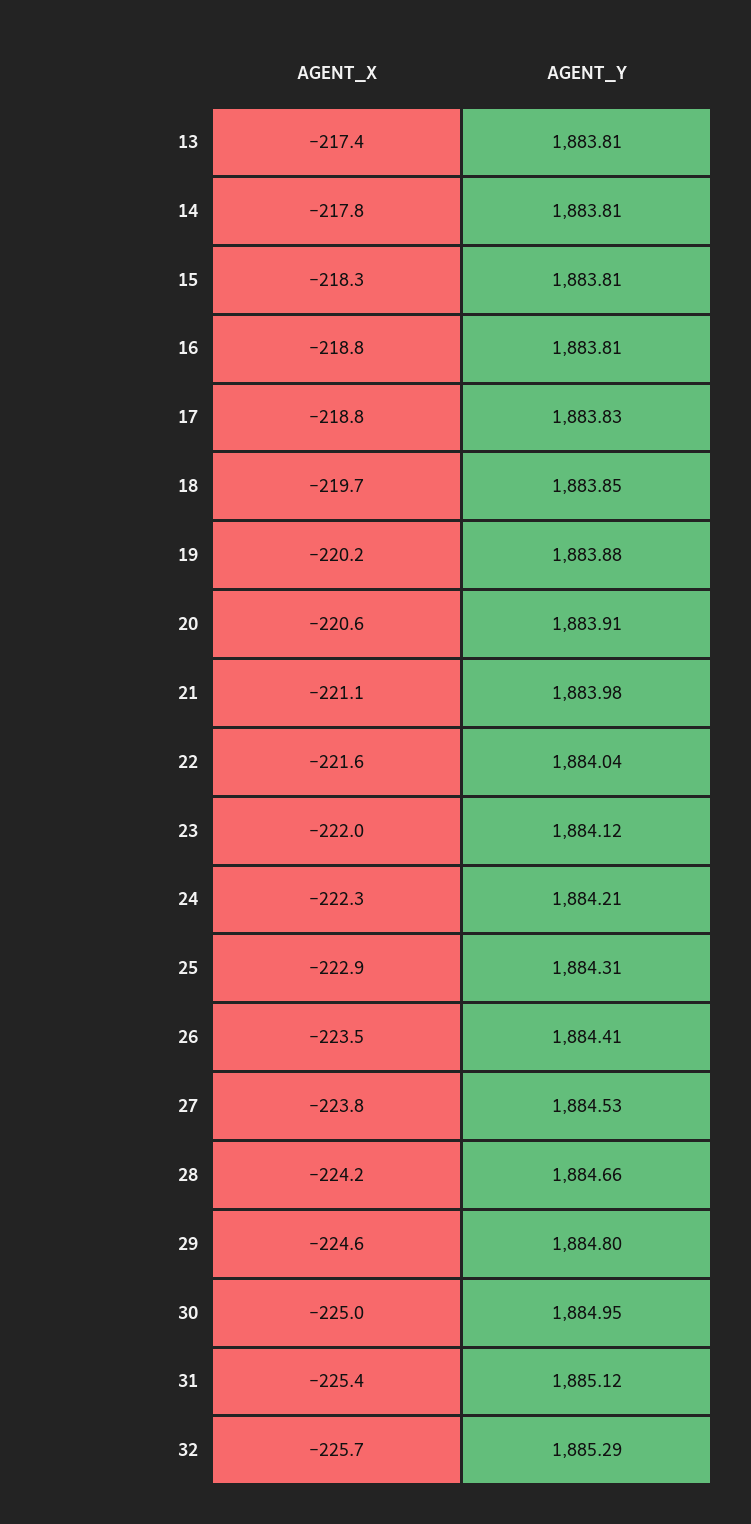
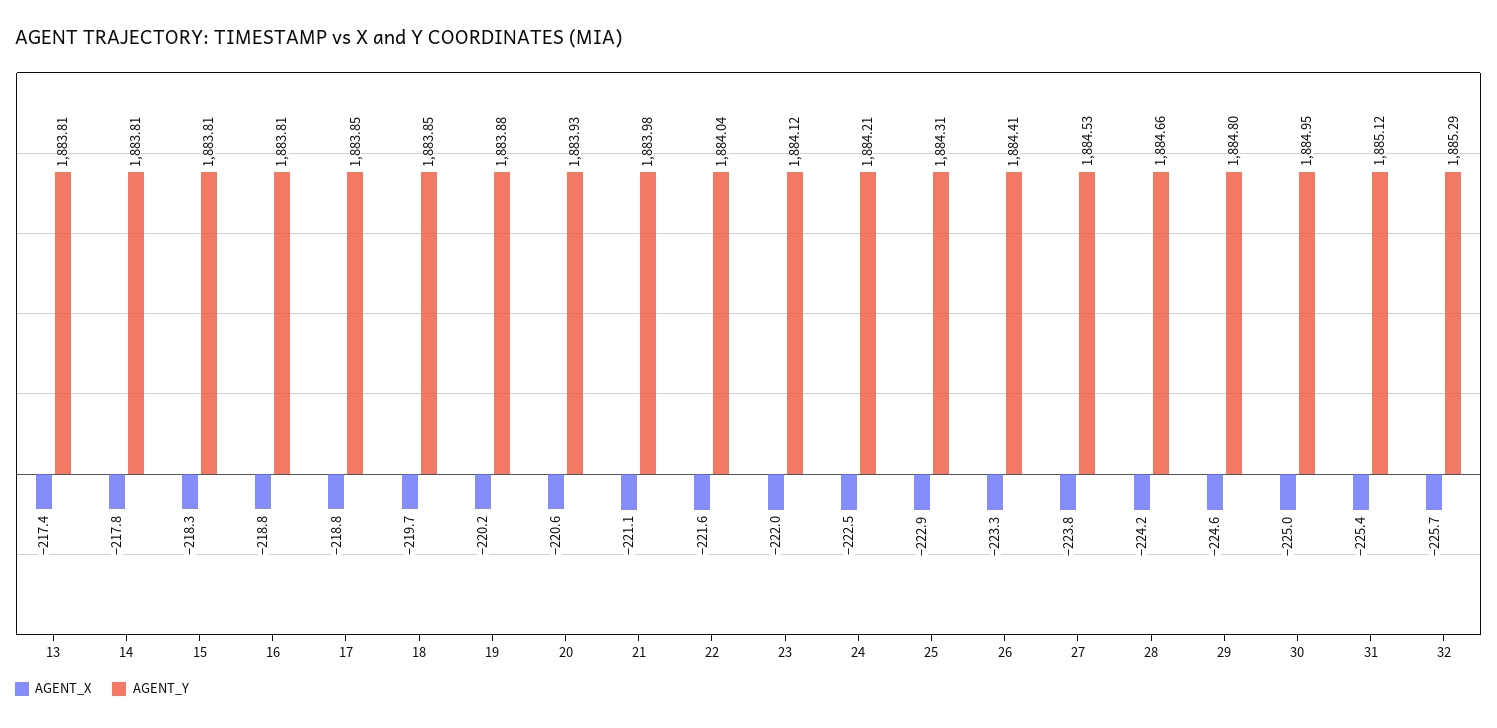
AGENT_Y, 17: 1883.83 -> 1883.85
AGENT_Y, 20: 1883.91 -> 1883.93
AGENT_X, 24: -222.3 -> -222.5
AGENT_X, 26: -223.5 -> -223.3

